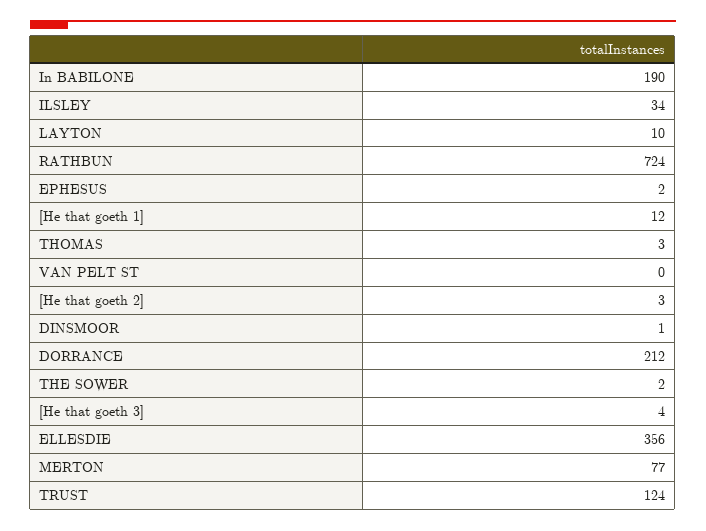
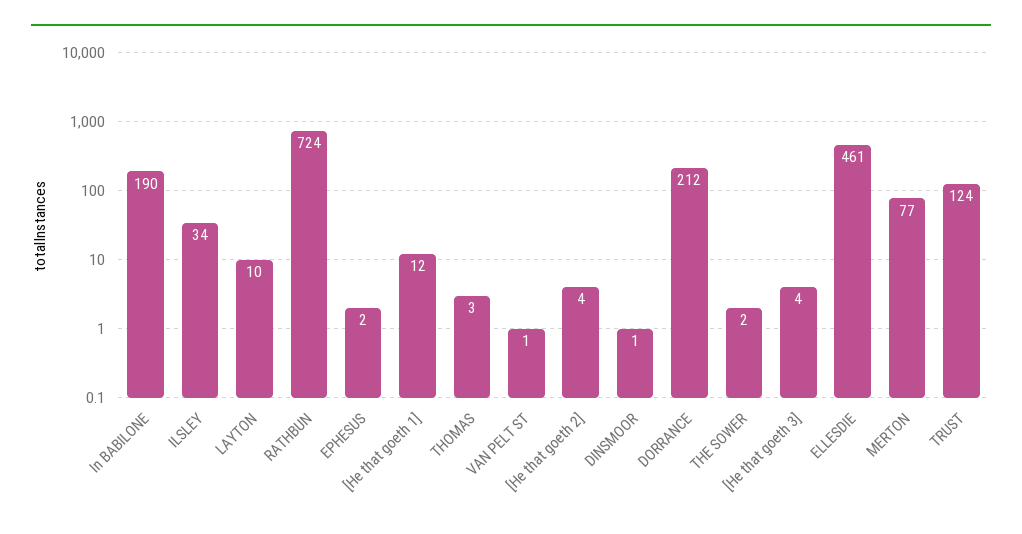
VAN PELT ST: 0 -> 1
[He that goeth 2]: 3 -> 4
ELLESDIE: 356 -> 461

